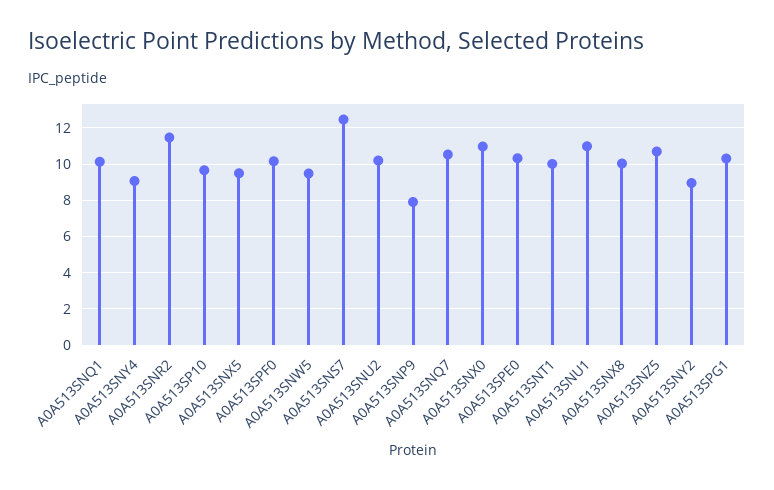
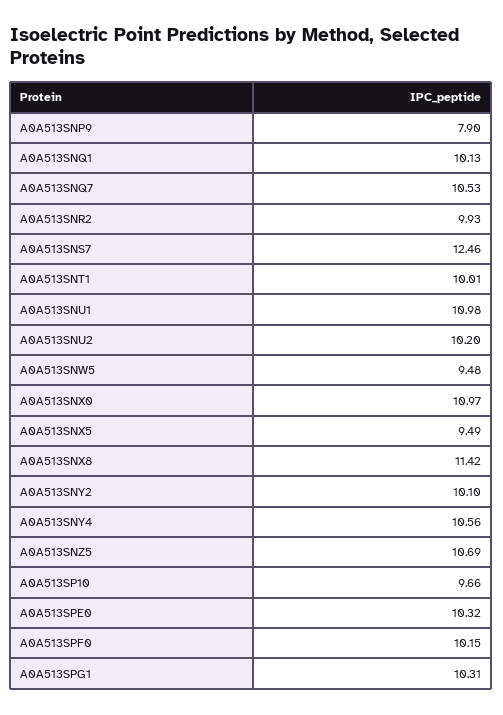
A0A513SNY4: 9 -> 10.56
A0A513SNR2: 11.5 -> 9.93
A0A513SNX8: 10 -> 11.42
A0A513SNY2: 9 -> 10.1

